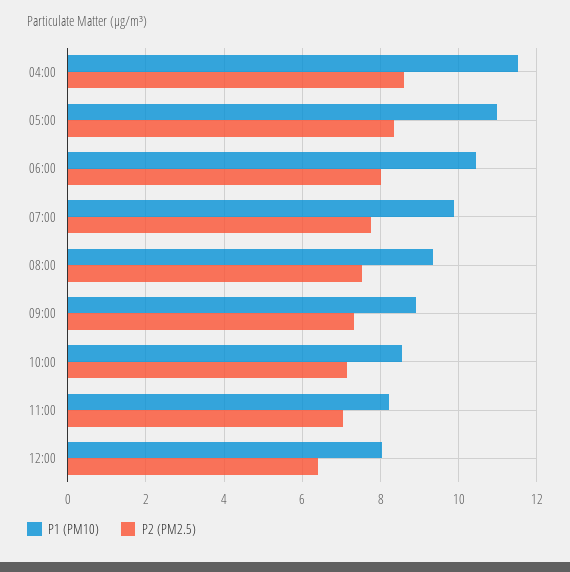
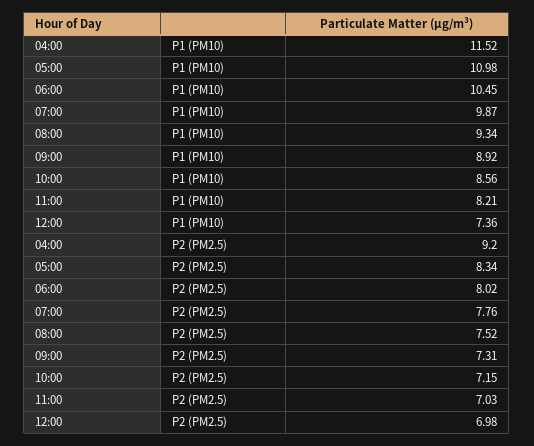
P2 (PM2.5), 04:00: 8.6 -> 9.2
P1 (PM10), 12:00: 8 -> 7.36
P2 (PM2.5), 12:00: 6.4 -> 6.98

